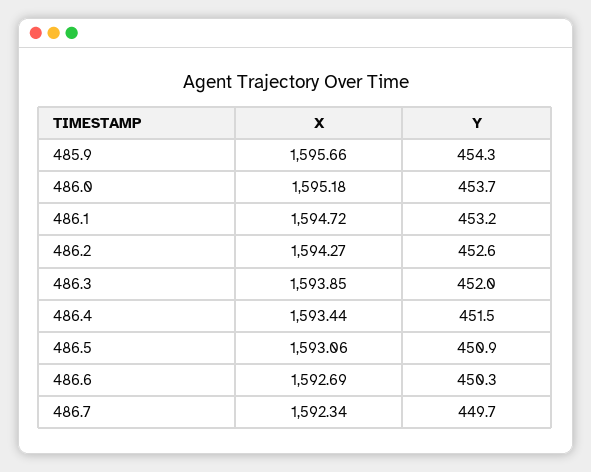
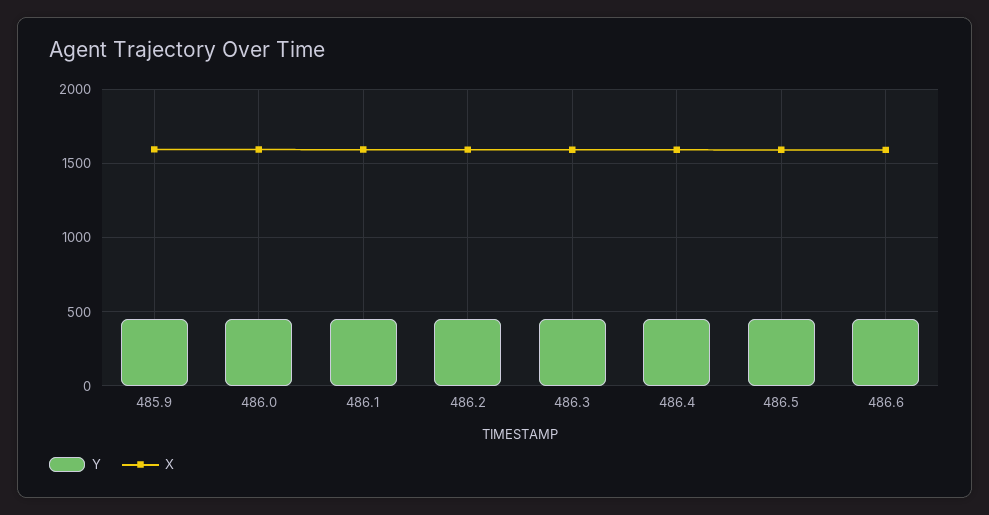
X, 486.7: 1592.34 -> none
Y, 486.7: 449.7 -> none

